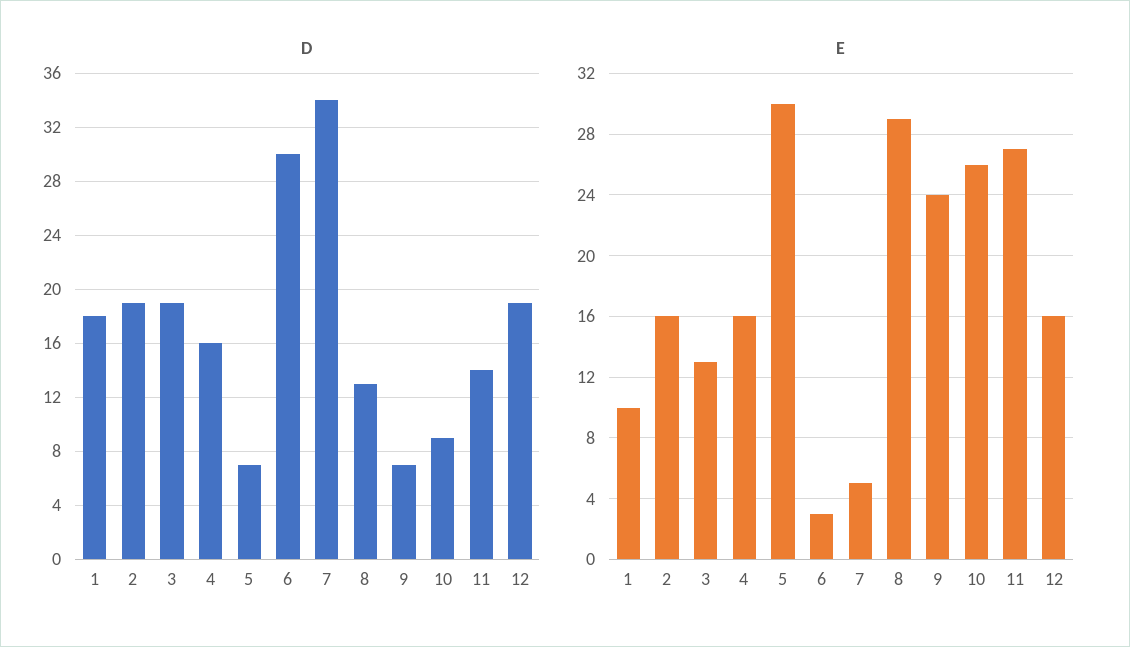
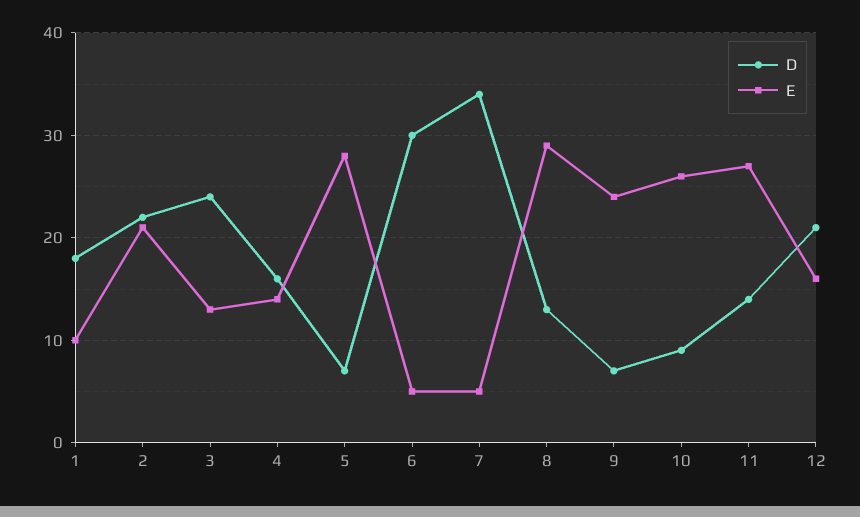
D, 2: 19 -> 22
D, 3: 19 -> 24
D, 12: 19 -> 21
E, 2: 16 -> 21
E, 4: 16 -> 14
E, 5: 30 -> 28
E, 6: 3 -> 5

